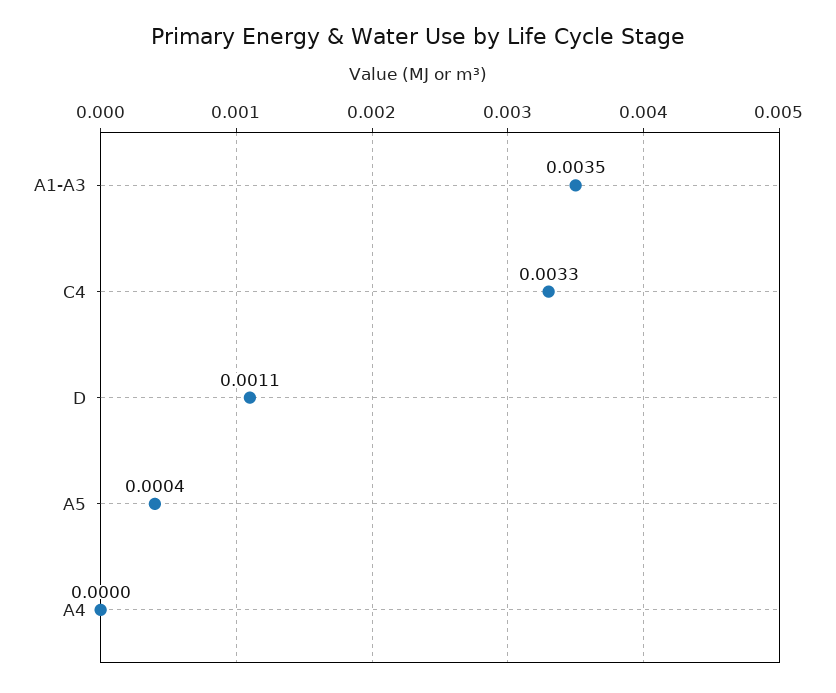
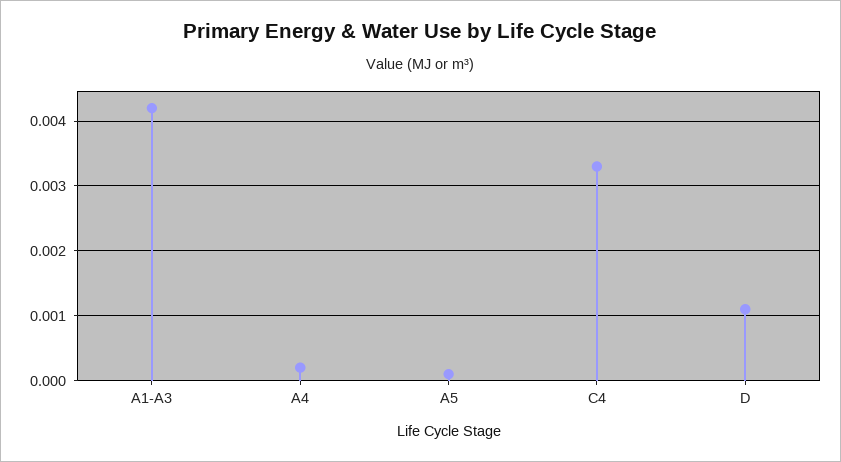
A1-A3: 0.0035 -> 0.0042
A5: 0.0004 -> 0.0001
A4: 0 -> 0.0002

